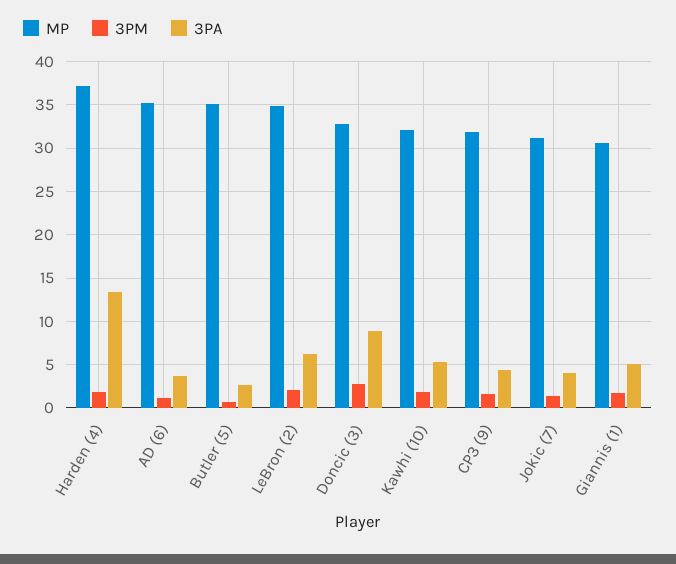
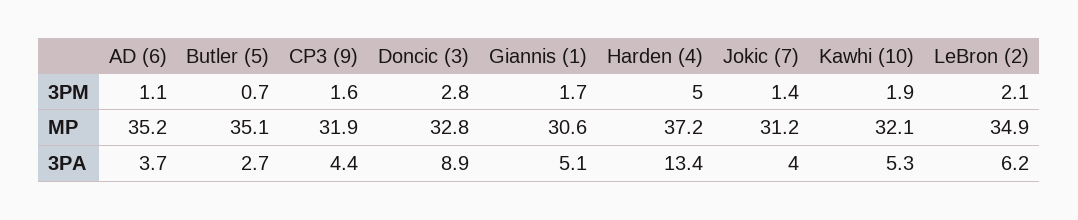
3PM, Harden (4): 2 -> 5

